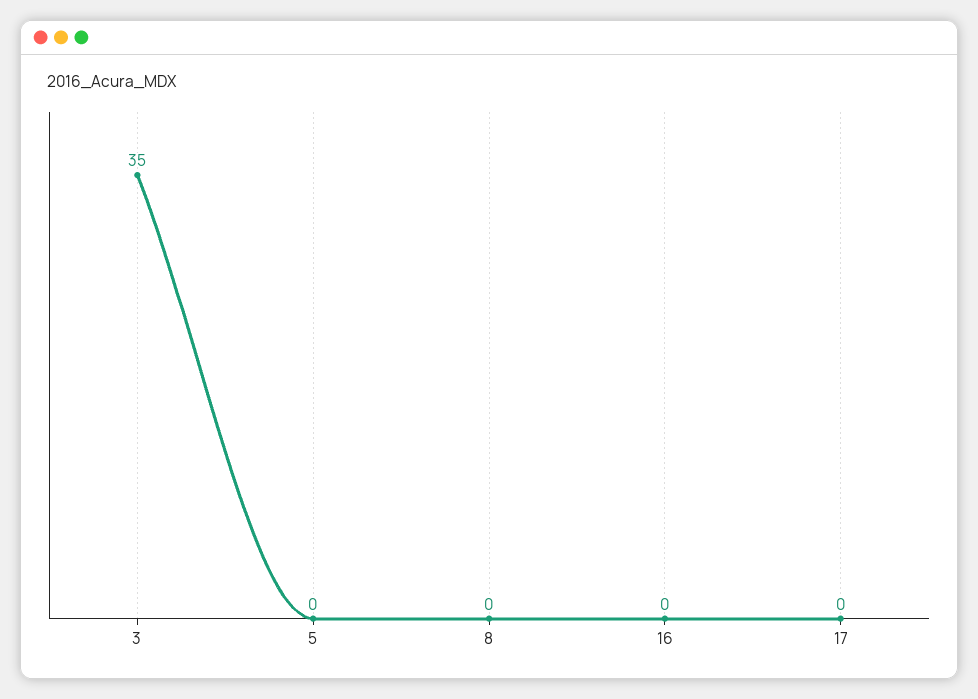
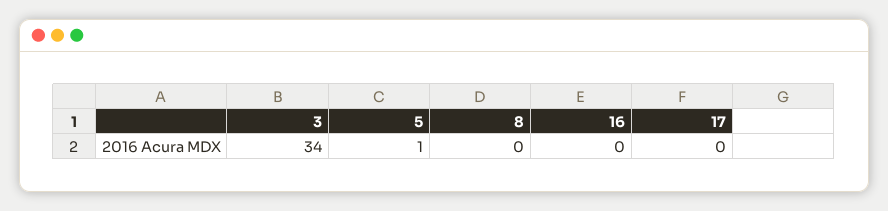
3: 35 -> 34
5: 0 -> 1

